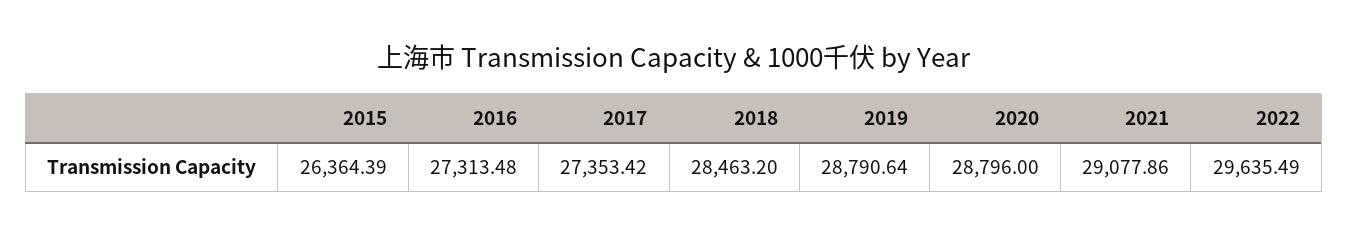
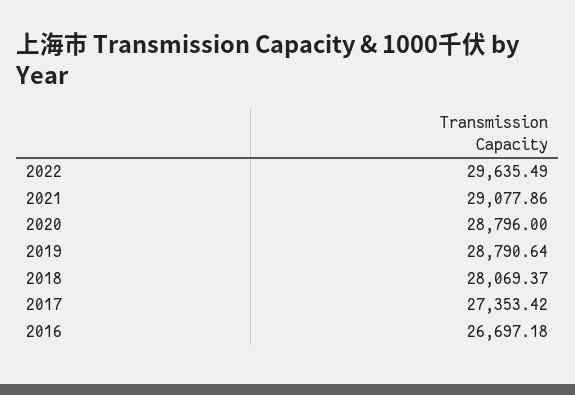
2015: 26364.39 -> none
2016: 27313.48 -> 26697.18
2018: 28463.2 -> 28069.37

